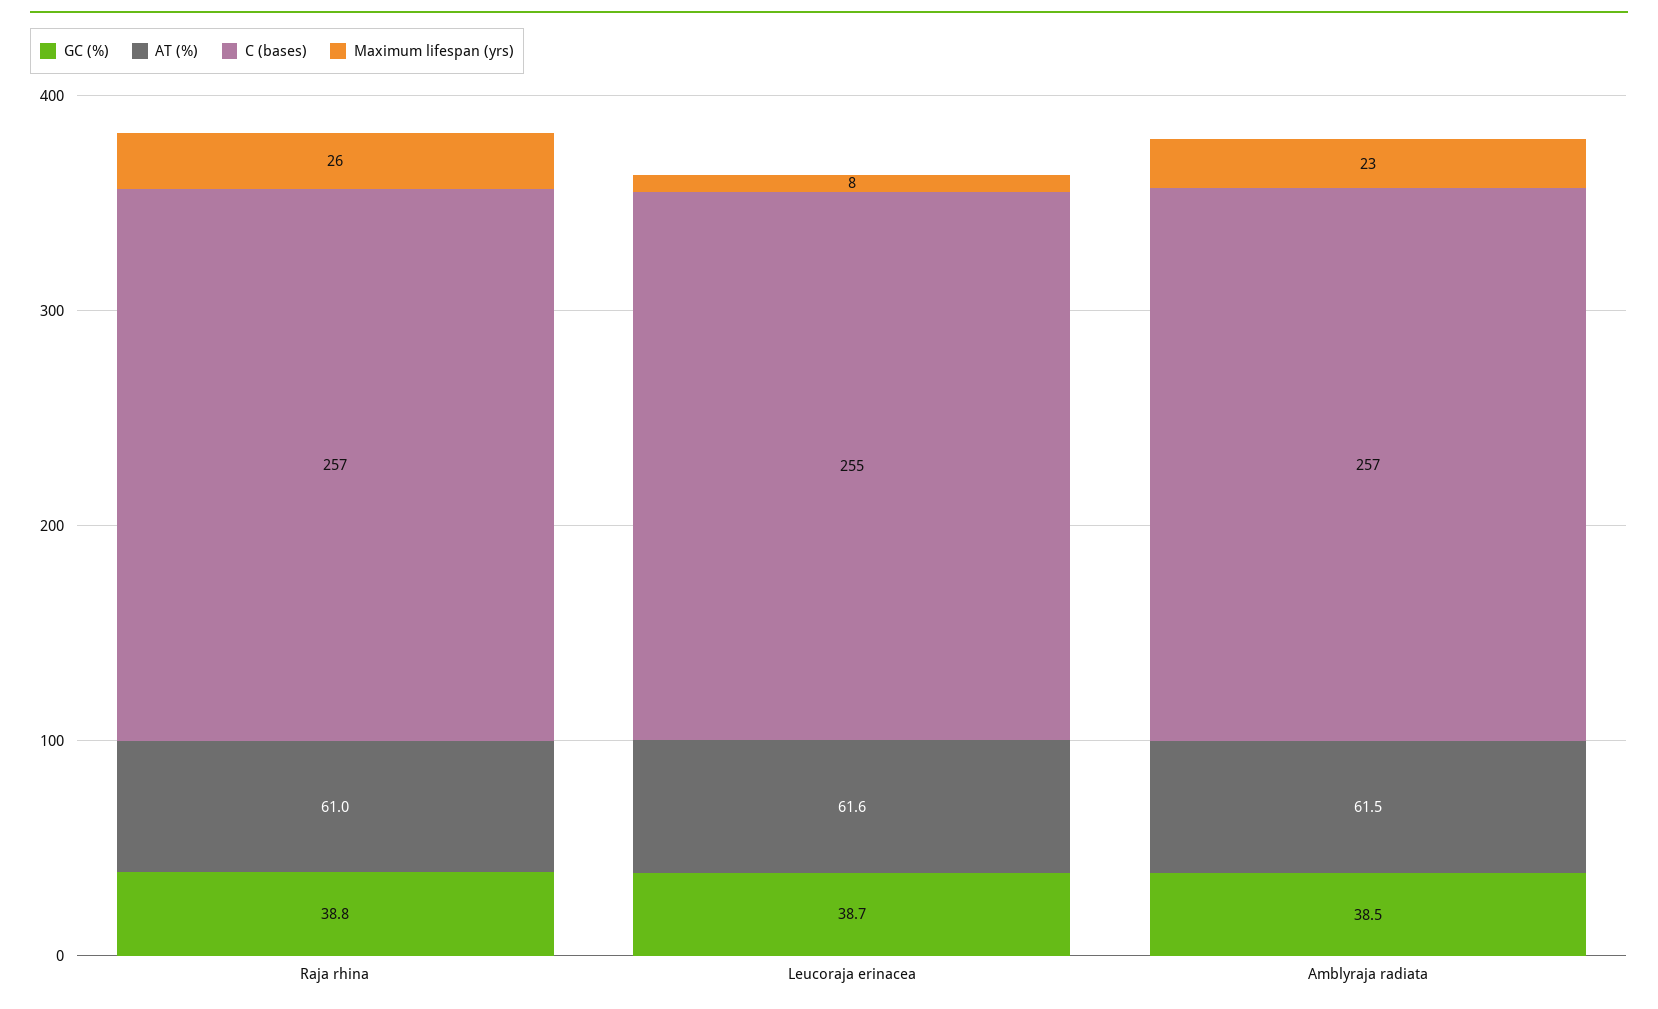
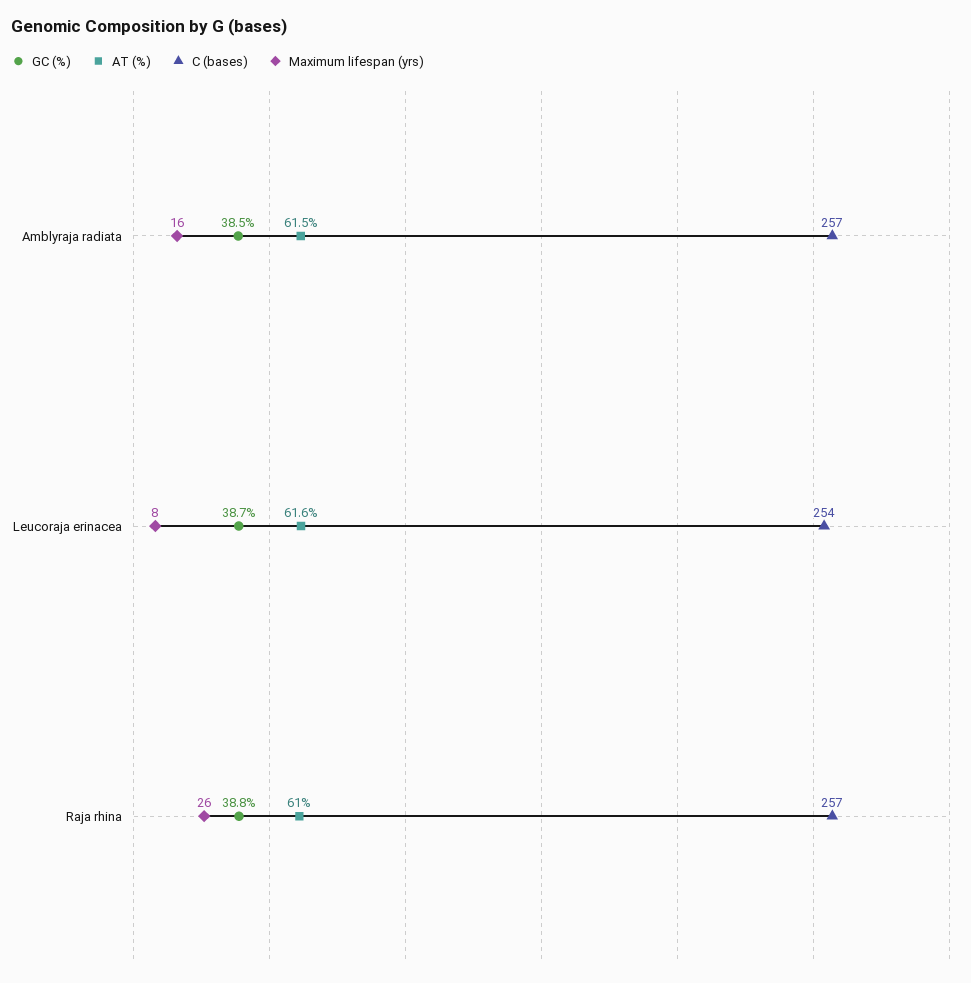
C (bases), Leucoraja erinacea: 255 -> 254
Maximum lifespan (yrs), Amblyraja radiata: 23 -> 16

